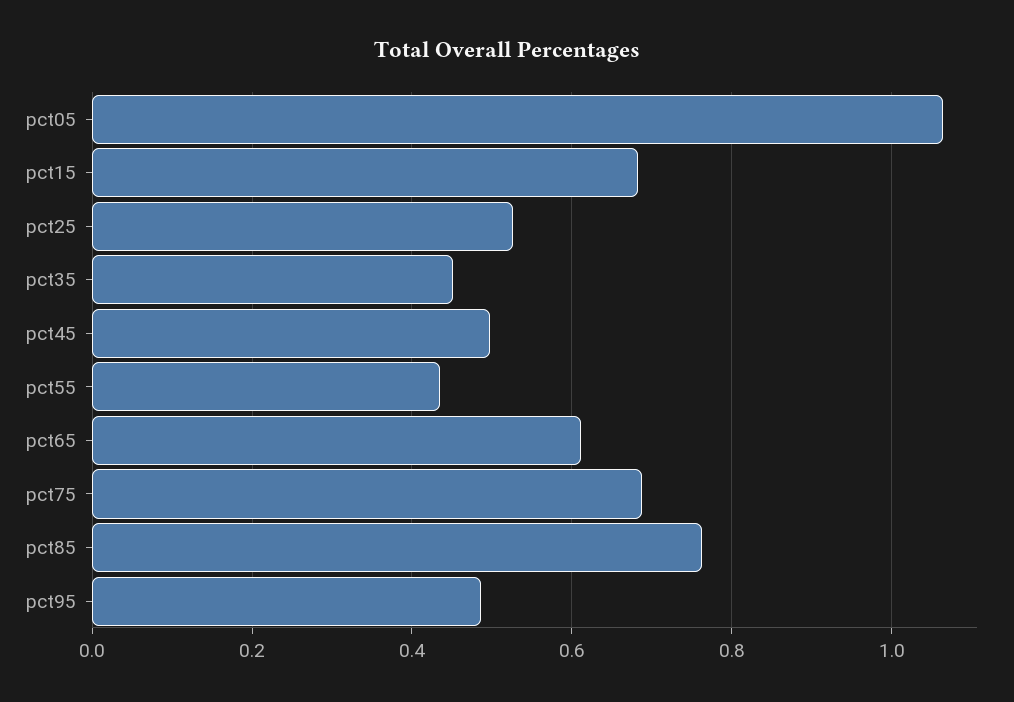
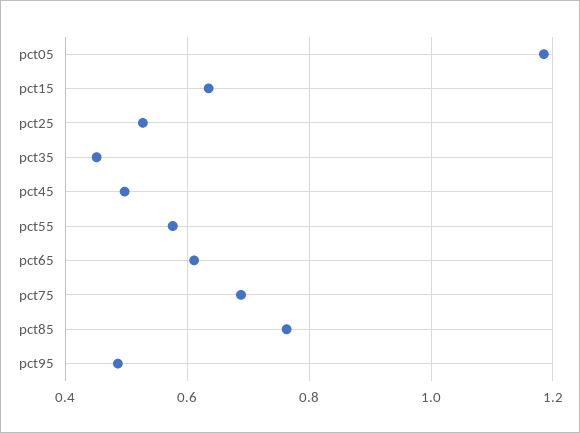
pct05: 1.06 -> 1.18
pct15: 0.68 -> 0.64
pct55: 0.44 -> 0.58

